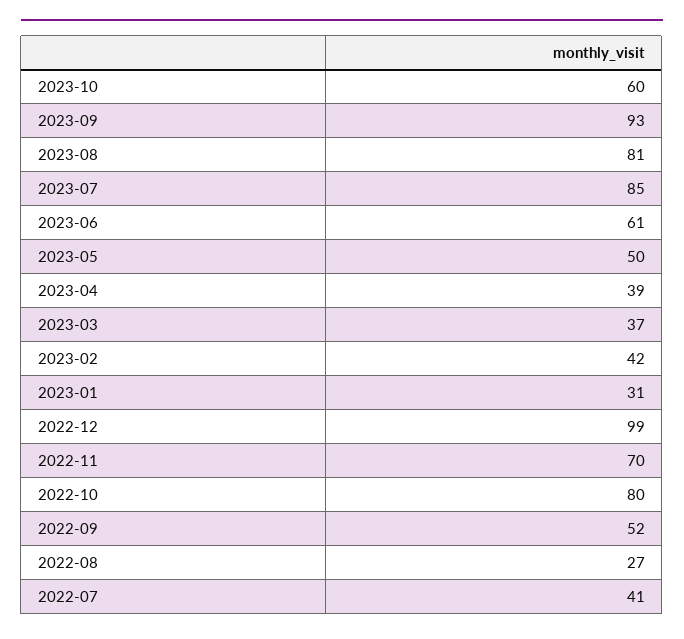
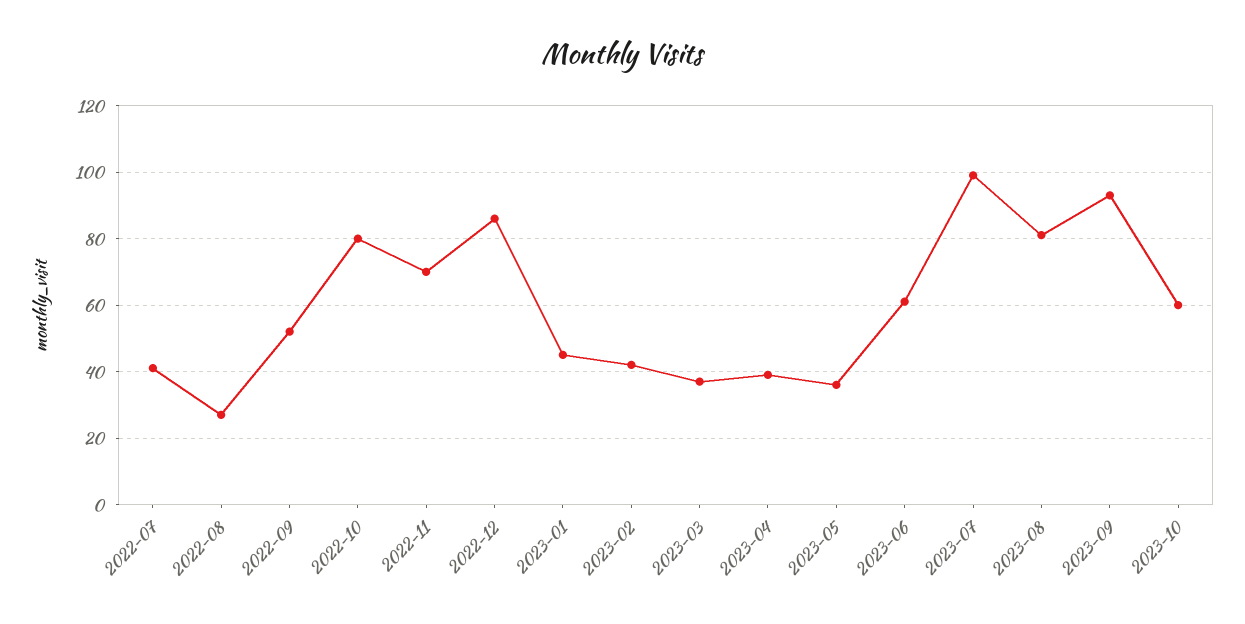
2023-07: 85 -> 100
2023-05: 50 -> 35
2023-01: 31 -> 45
2022-12: 99 -> 85

